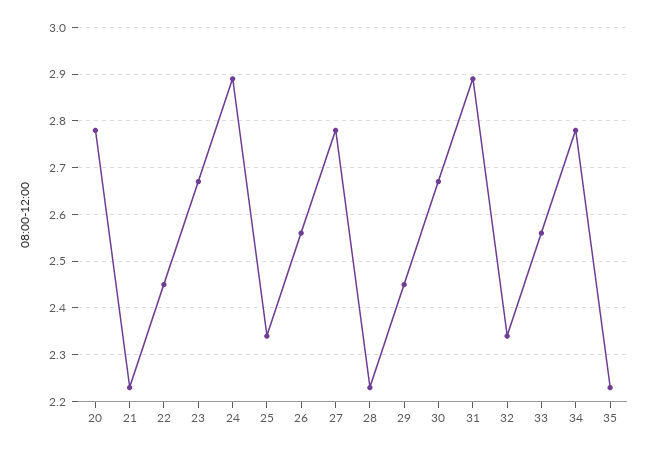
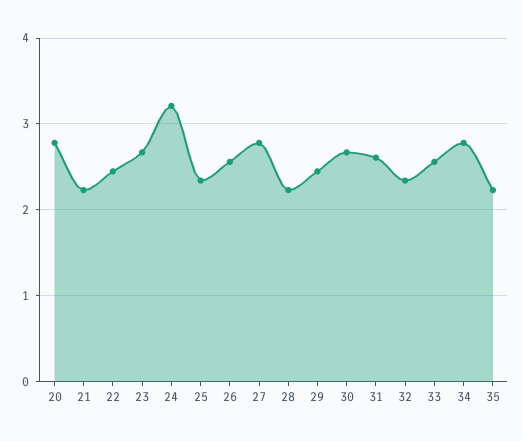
24: 2.9 -> 3.2
31: 2.9 -> 2.6

